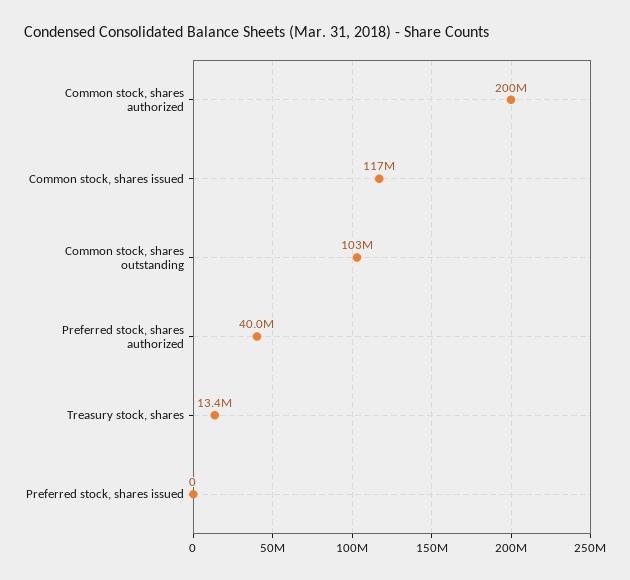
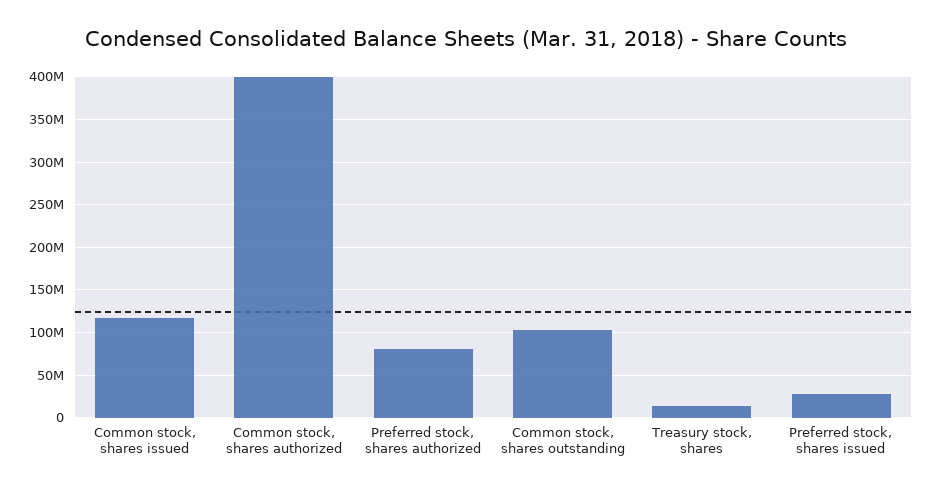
Common stock, shares authorized: 200000000 -> 400000000
Preferred stock, shares authorized: 40000000 -> 80000000
Preferred stock, shares issued: 0 -> 30000000

